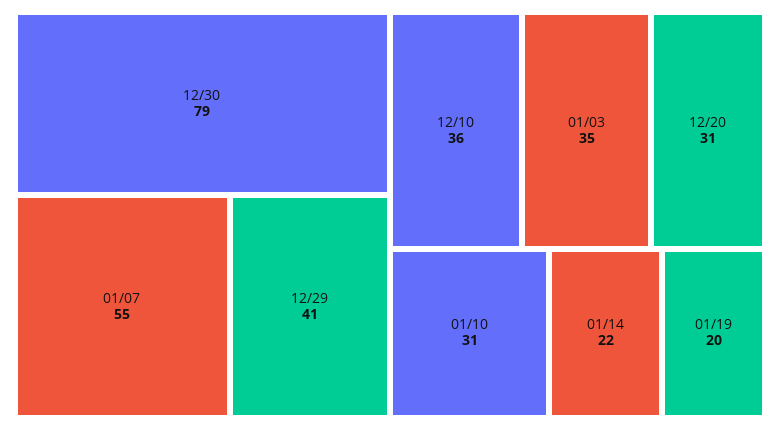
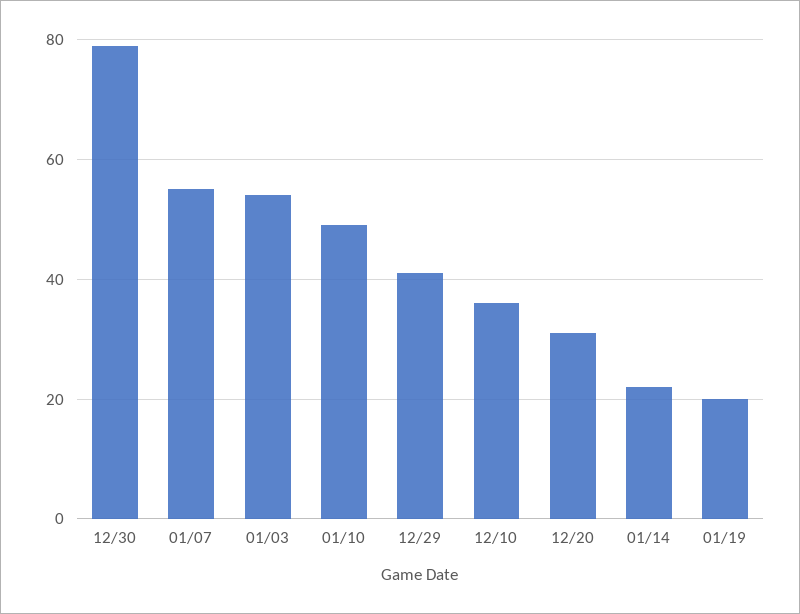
01/03: 35 -> 55
01/10: 31 -> 50

